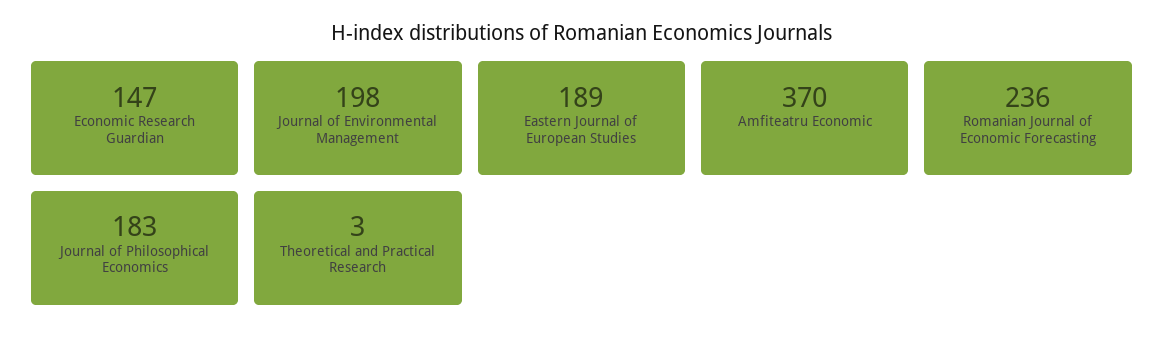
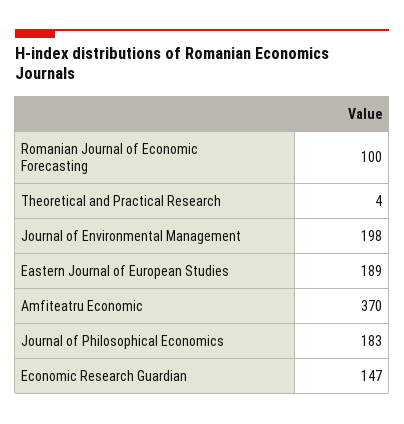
Romanian Journal of Economic Forecasting: 236 -> 100
Theoretical and Practical Research: 3 -> 4

